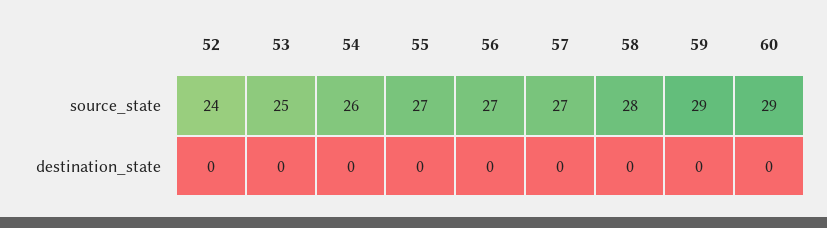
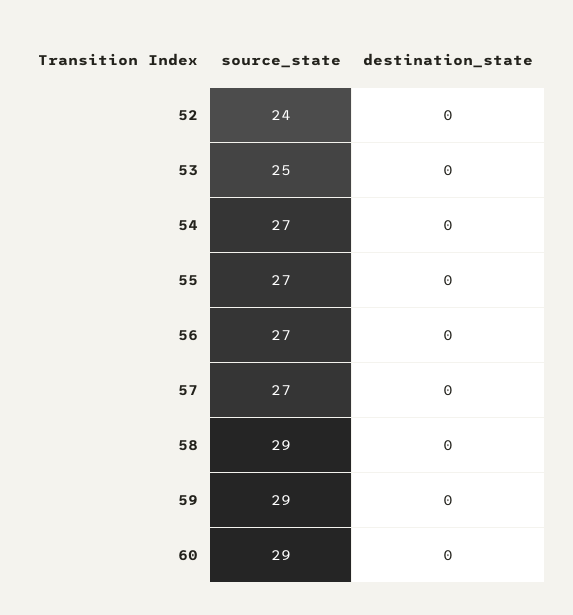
54, source_state: 26 -> 27
58, source_state: 28 -> 29

